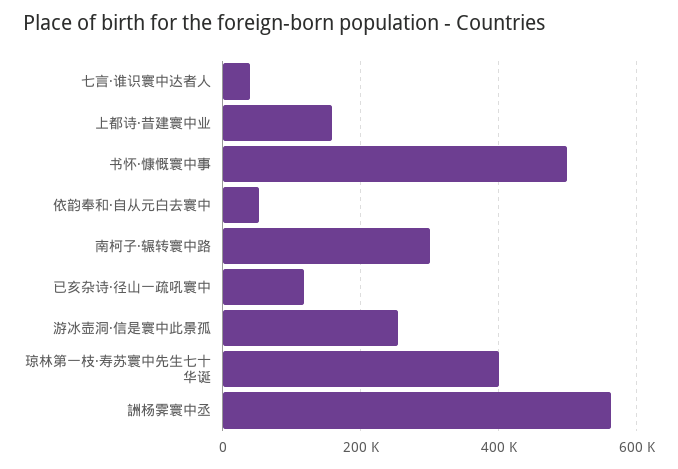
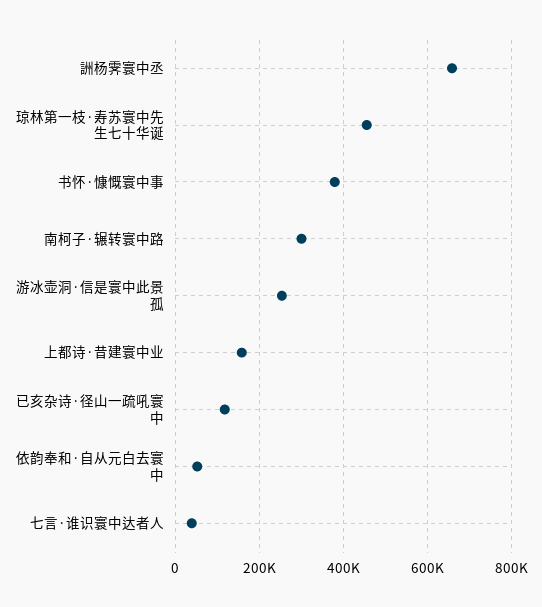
书怀·慷慨寰中事: 500000 -> 380000
琼林第一枝·寿苏寰中先生七十华诞: 400000 -> 460000
詶杨霁寰中丞: 560000 -> 660000

